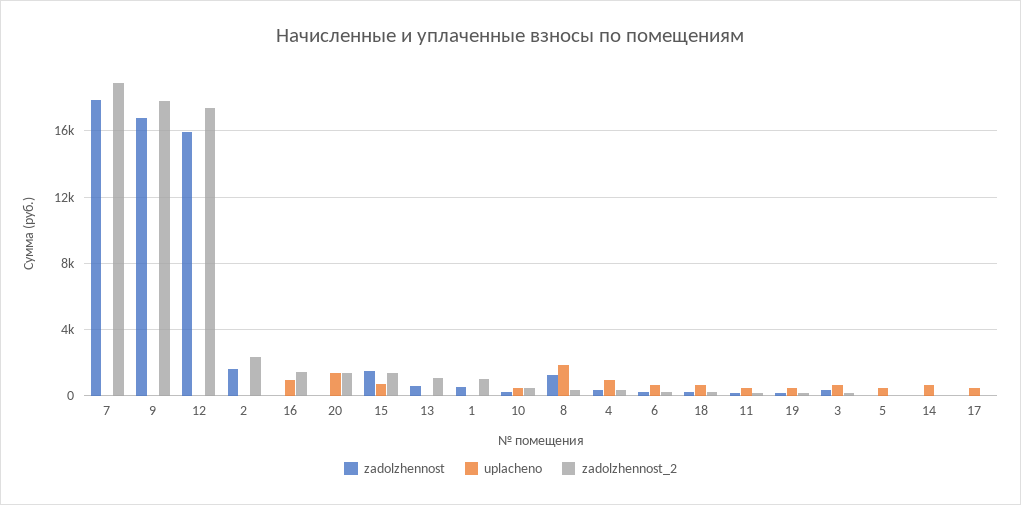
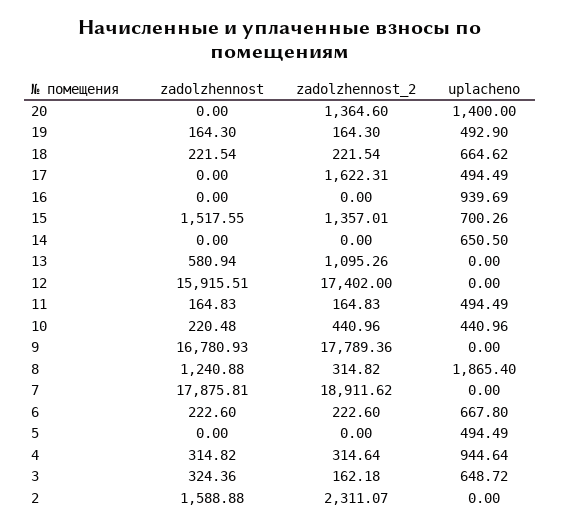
zadolzhennost_2, 16: 1500 -> 0
zadolzhennost, 1: 500 -> none
uplacheno, 1: 0 -> none
zadolzhennost_2, 1: 1000 -> none
zadolzhennost_2, 17: 0 -> 1622.31

